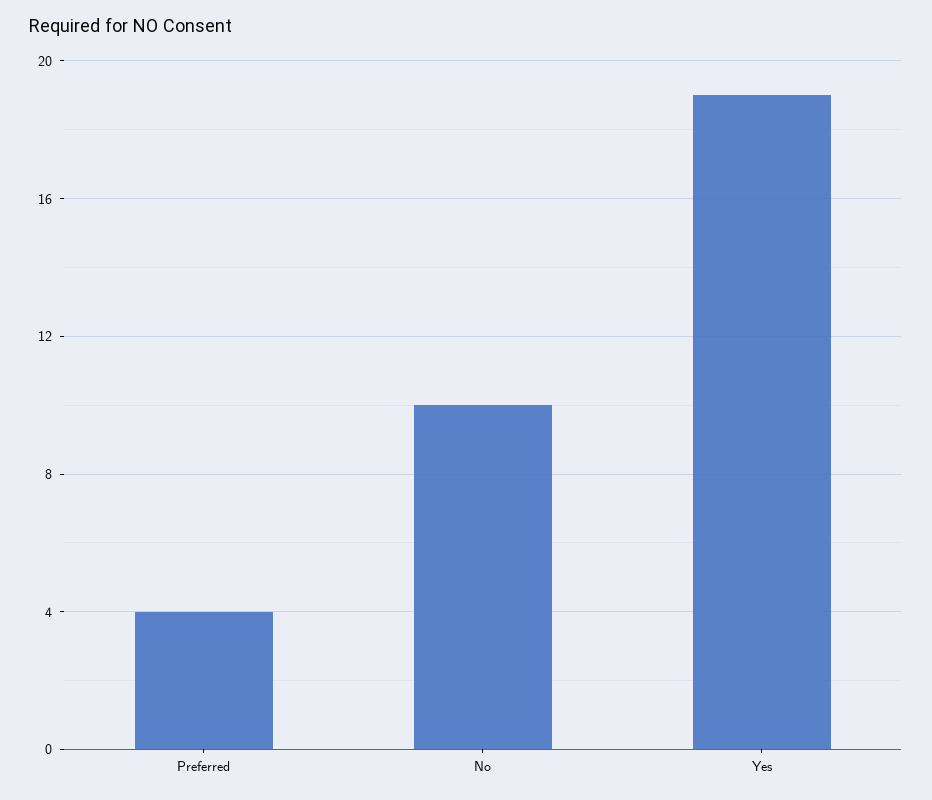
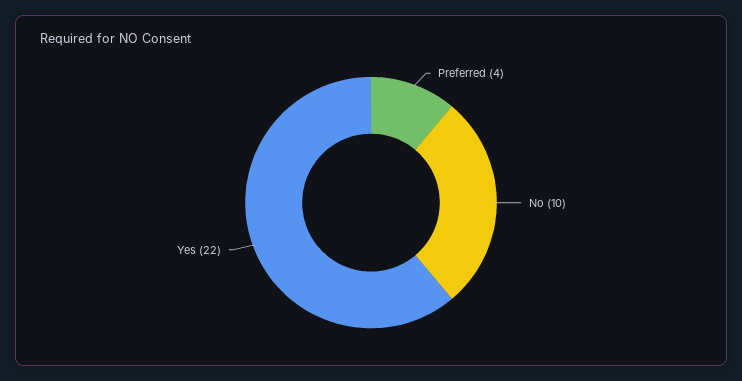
Yes: 19 -> 22

